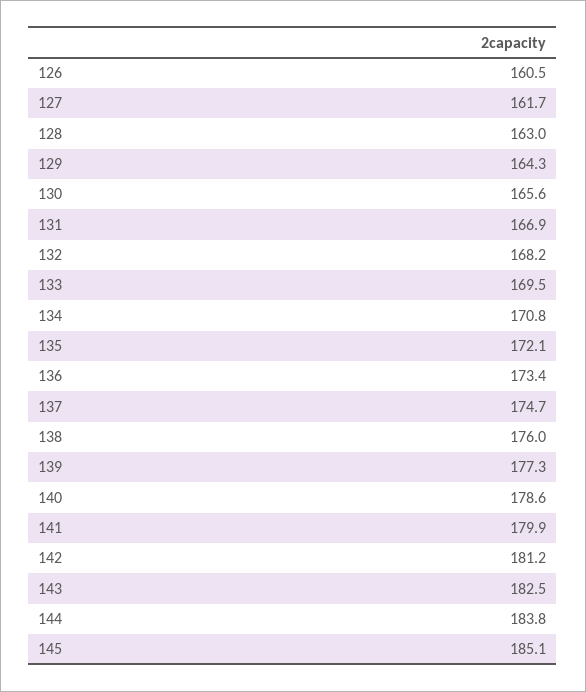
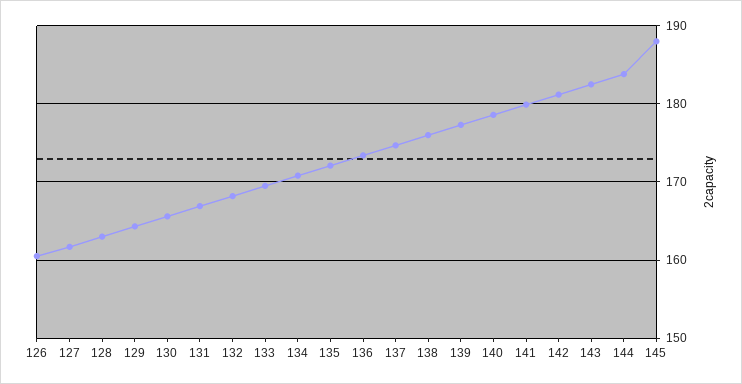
145: 185.1 -> 188

